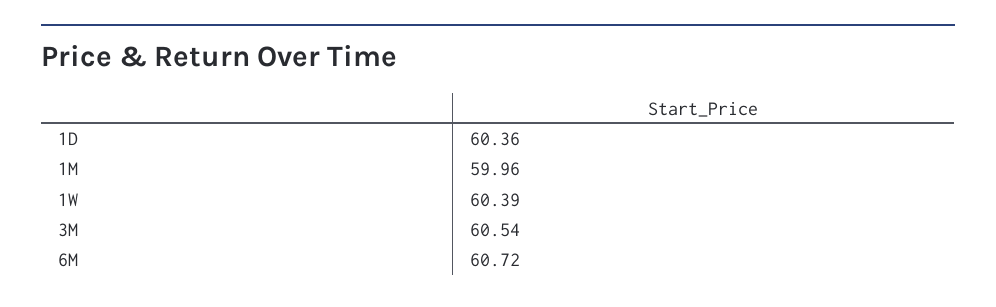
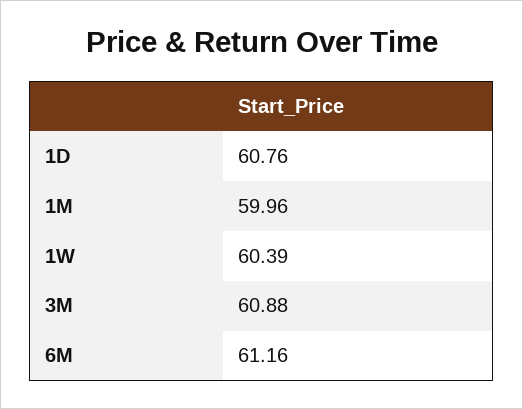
1D: 60.36 -> 60.76
3M: 60.54 -> 60.88
6M: 60.72 -> 61.16

